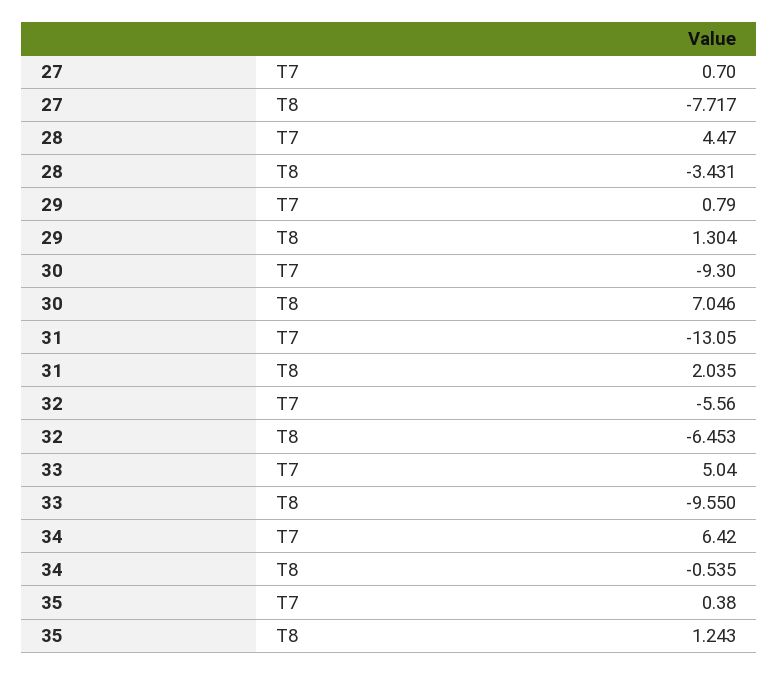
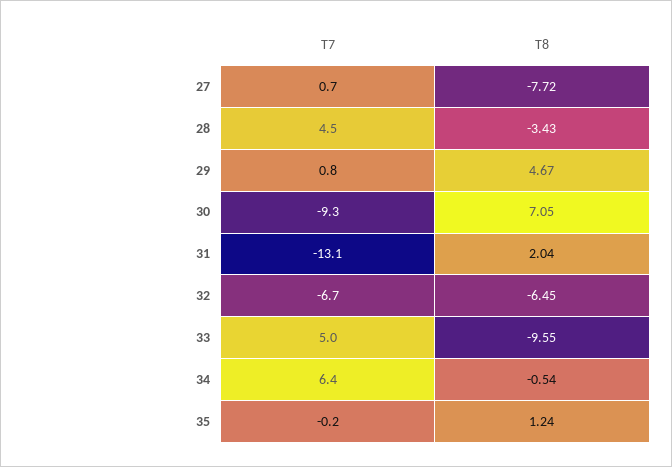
29, T8: 1.304 -> 4.67
32, T7: -5.56 -> -6.7
35, T7: 0.38 -> -0.2

